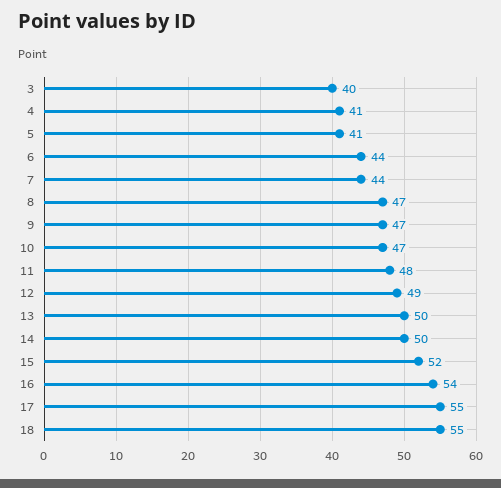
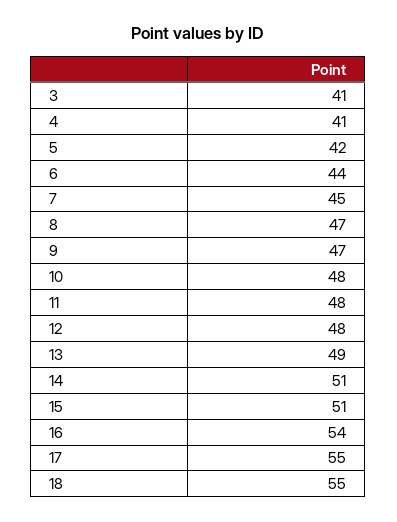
3: 40 -> 41
5: 41 -> 42
7: 44 -> 45
10: 47 -> 48
12: 49 -> 48
13: 50 -> 49
14: 50 -> 51
15: 52 -> 51

